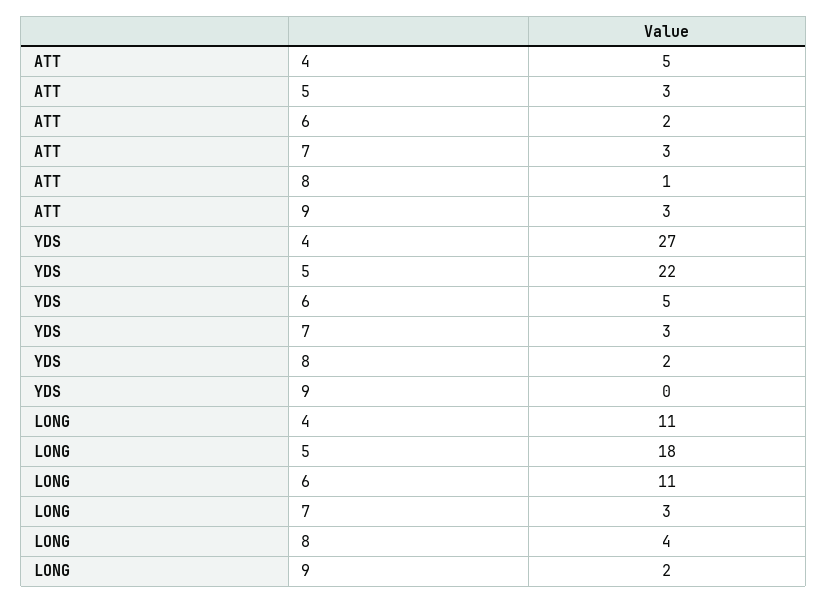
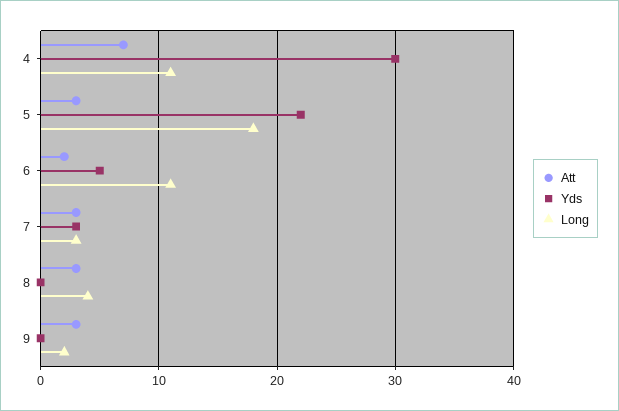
ATT, 4: 5 -> 7
ATT, 8: 1 -> 3
YDS, 4: 27 -> 30
YDS, 8: 2 -> 0

